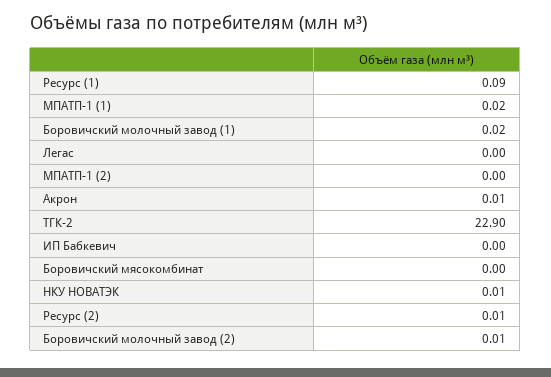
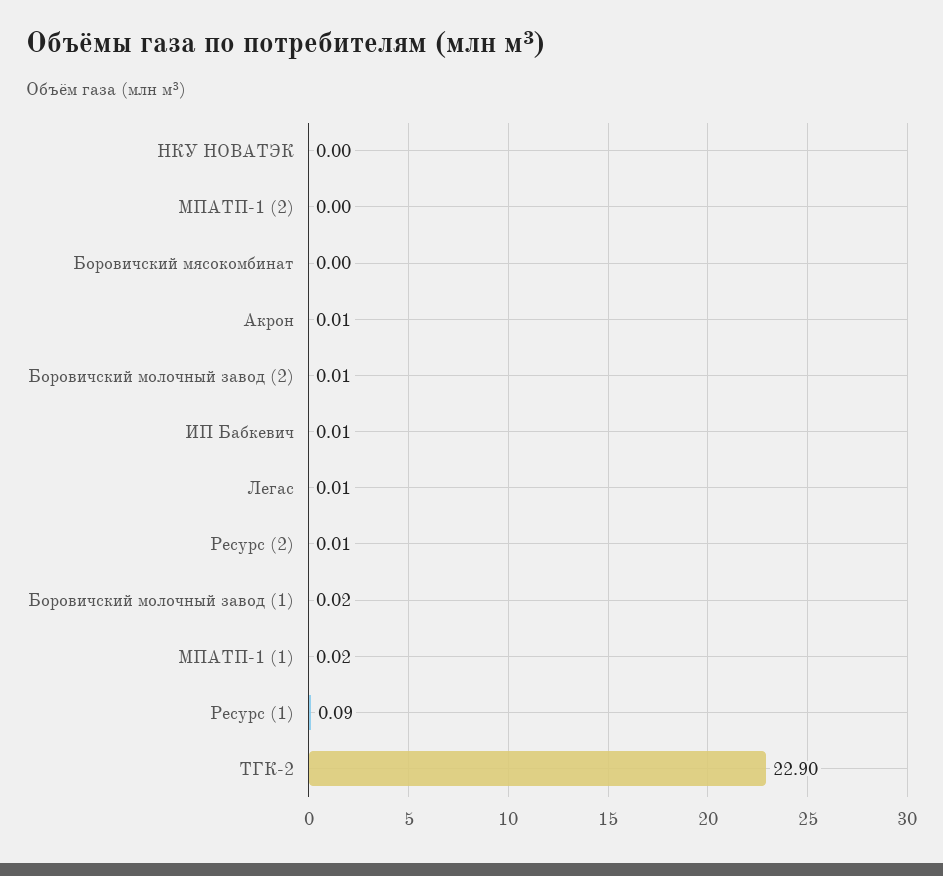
Легас: 0 -> 0.01
ИП Бабкевич: 0 -> 0.01
НКУ НОВАТЭК: 0.01 -> 0

